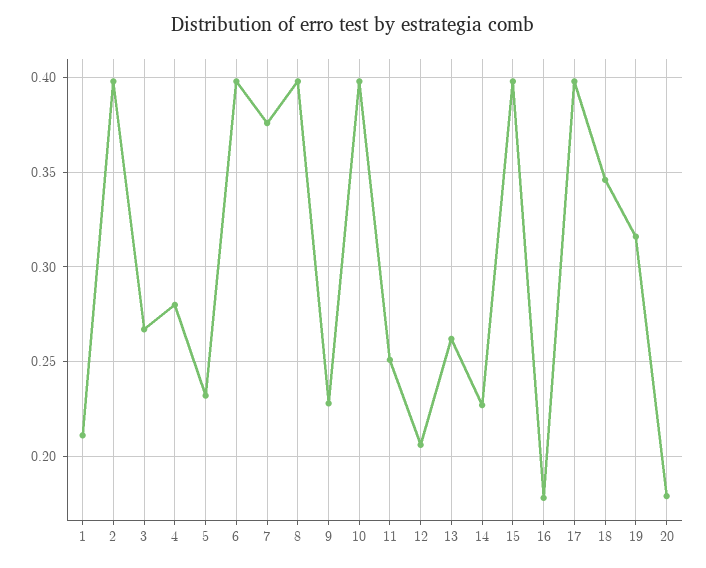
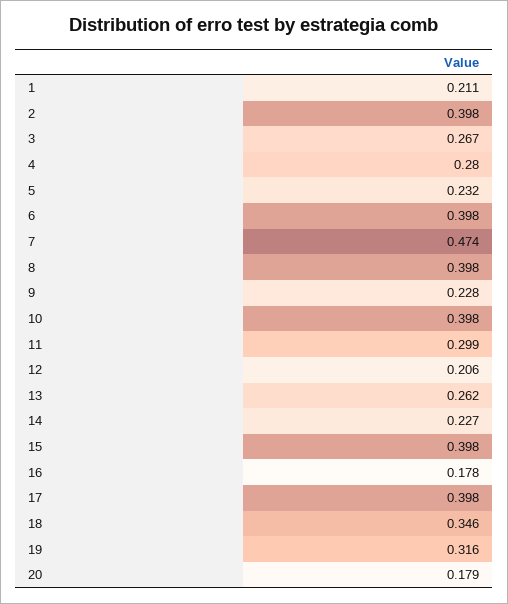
7: 0.375 -> 0.474
11: 0.25 -> 0.299

